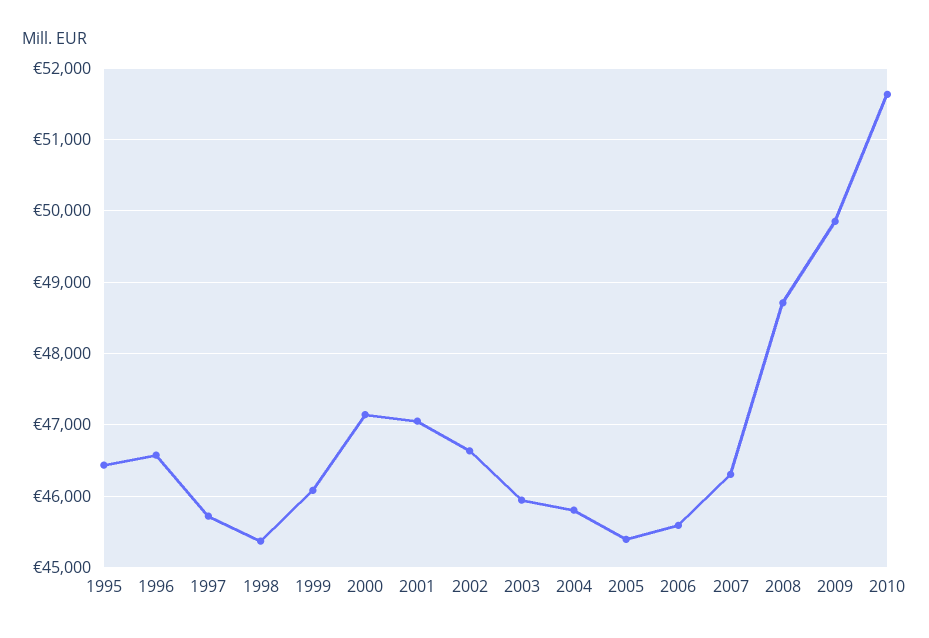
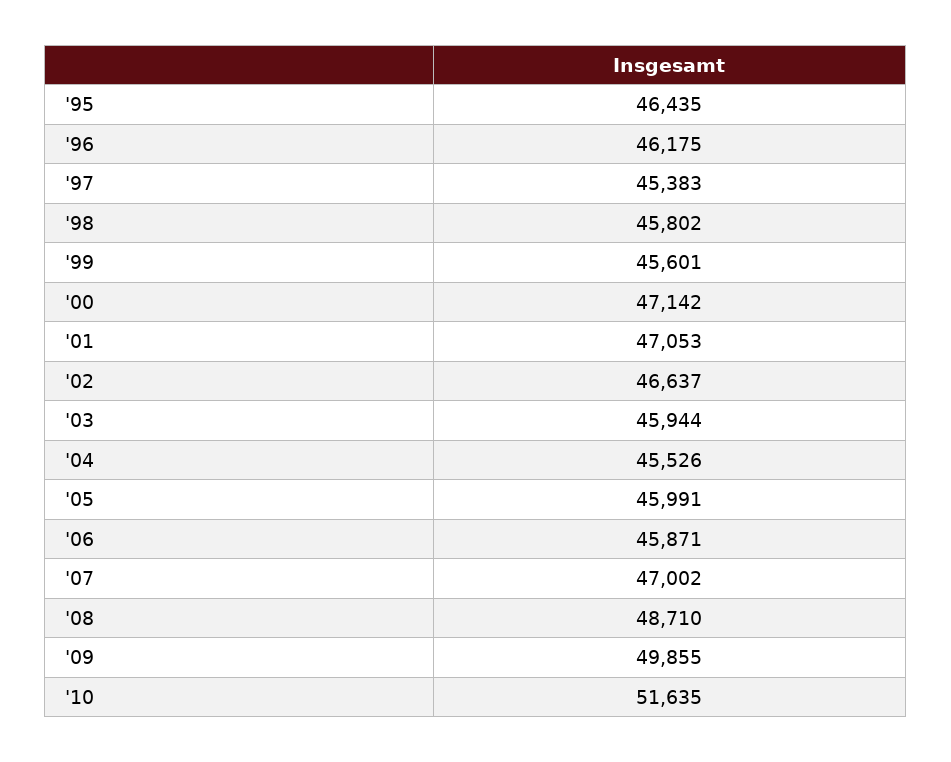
1996: 46600 -> 46175
1997: 45700 -> 45383
1998: 45400 -> 45802
1999: 46100 -> 45601
2004: 45800 -> 45526
2005: 45400 -> 45991
2006: 45600 -> 45871
2007: 46300 -> 47002

